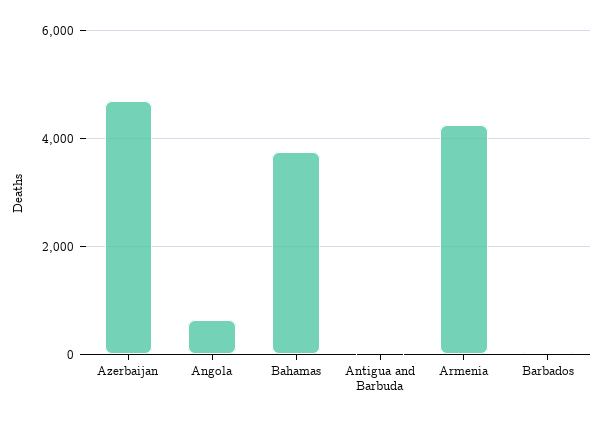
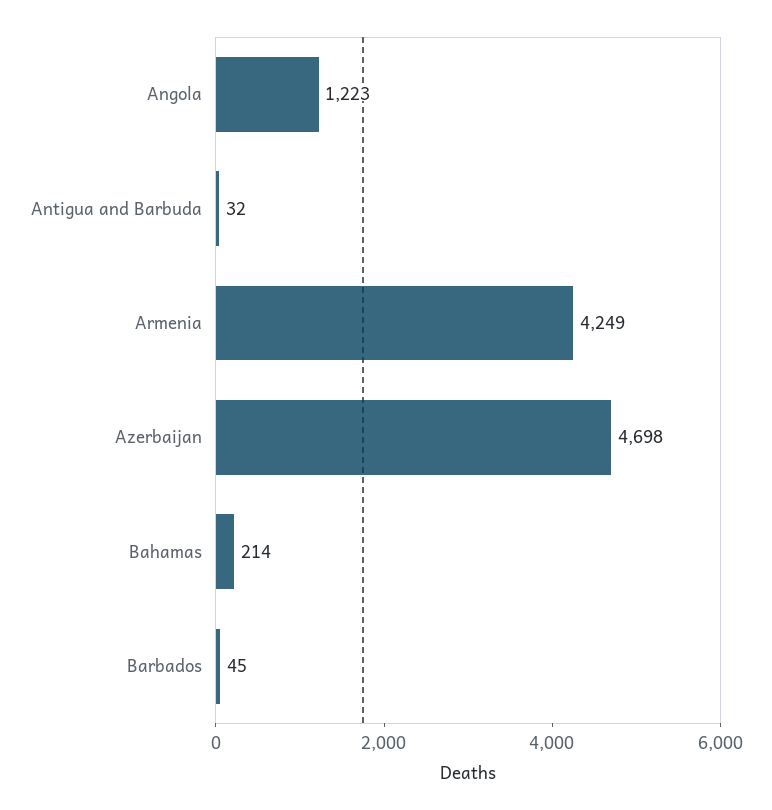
Angola: 600 -> 1223
Bahamas: 3800 -> 214

